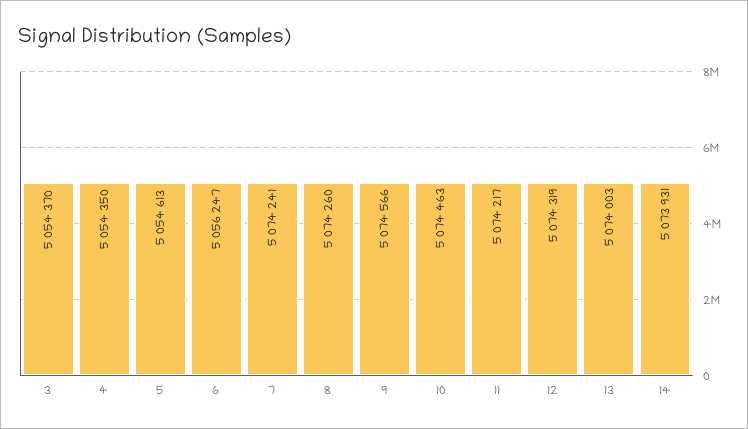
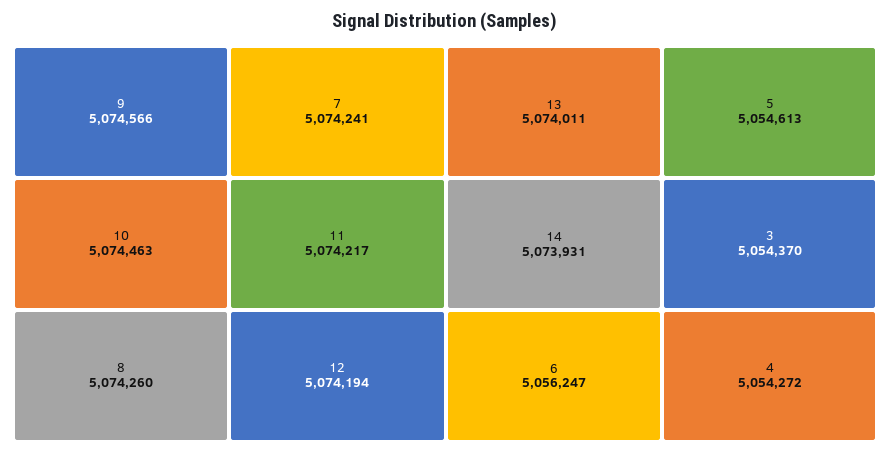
4: 5054350 -> 5054272
12: 5074319 -> 5074194
13: 5074003 -> 5074011

